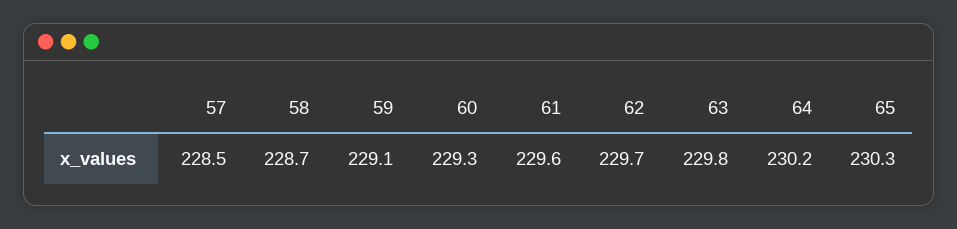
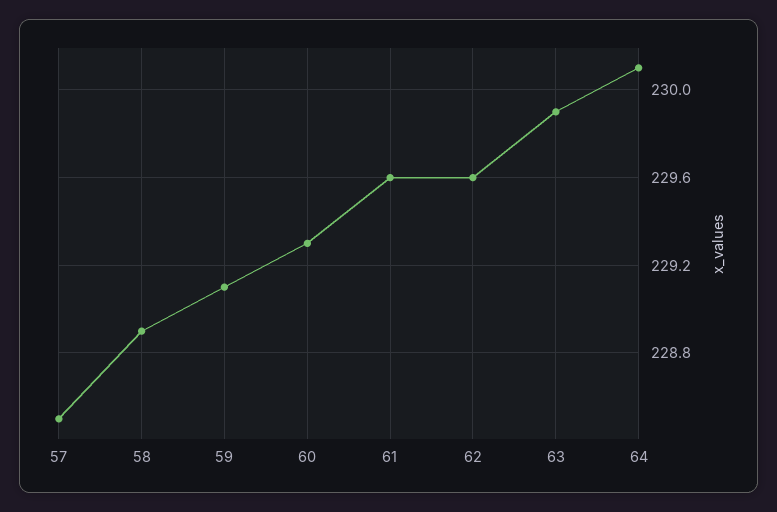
58: 228.7 -> 228.9
62: 229.7 -> 229.6
63: 229.8 -> 229.9
64: 230.2 -> 230.1
65: 230.3 -> none

